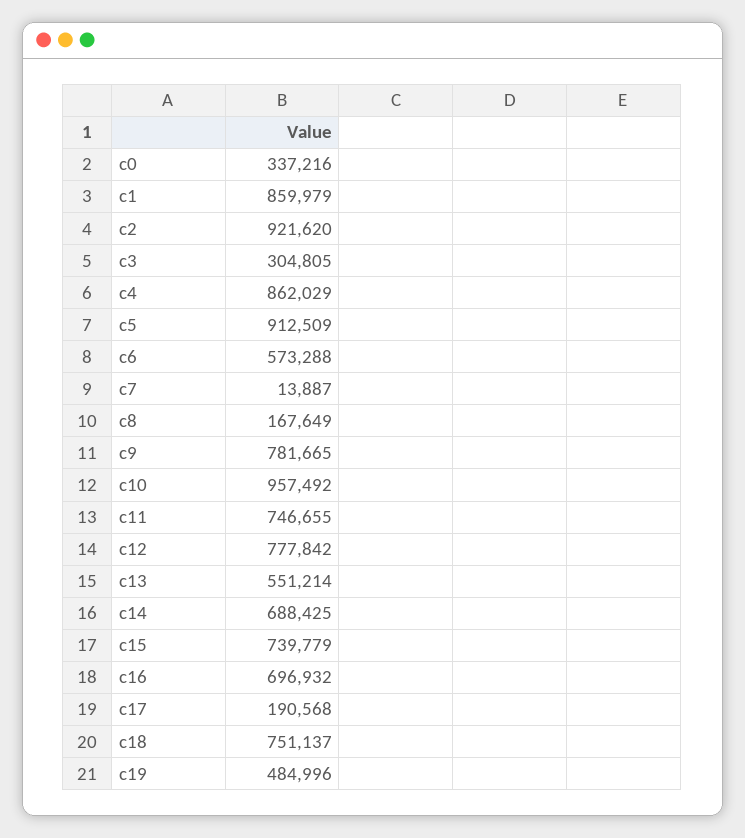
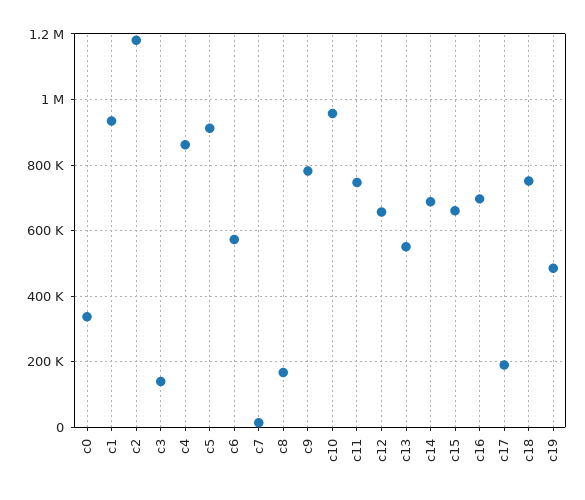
c1: 859979 -> 940000
c2: 921620 -> 1180000
c3: 304805 -> 140000
c12: 777842 -> 660000
c15: 739779 -> 660000

